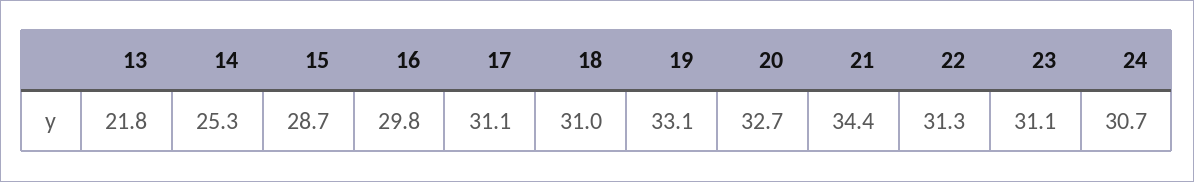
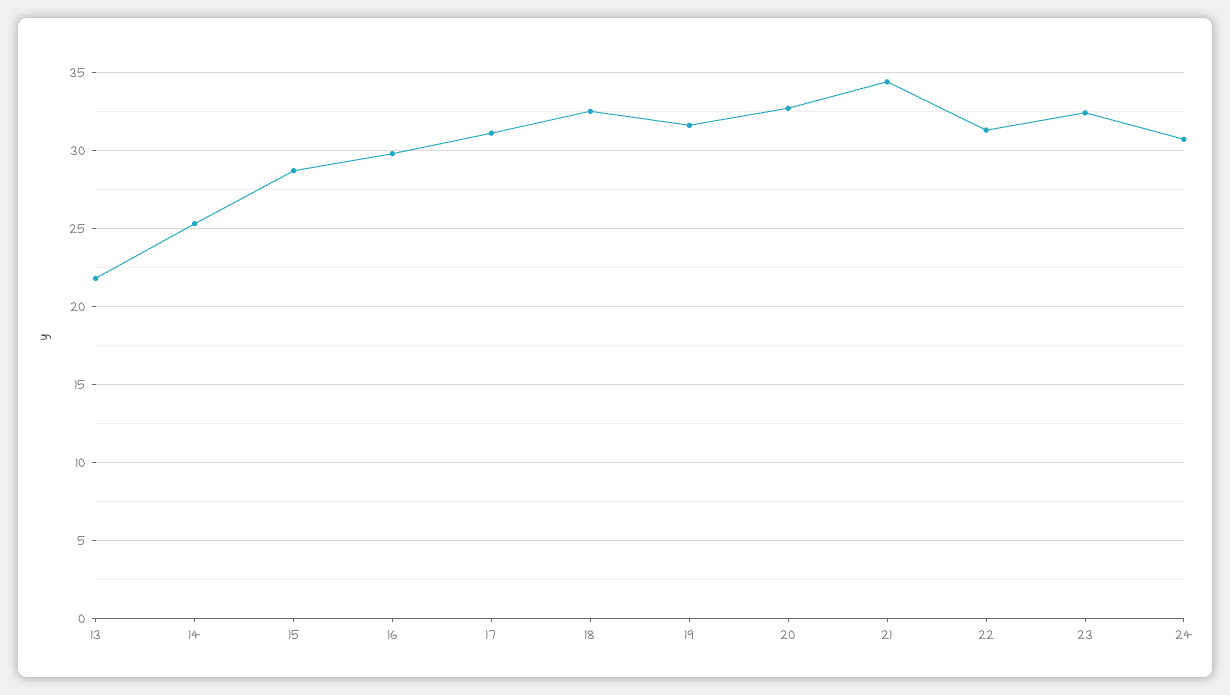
18: 31 -> 32.5
19: 33.1 -> 31.5
23: 31.1 -> 32.5

